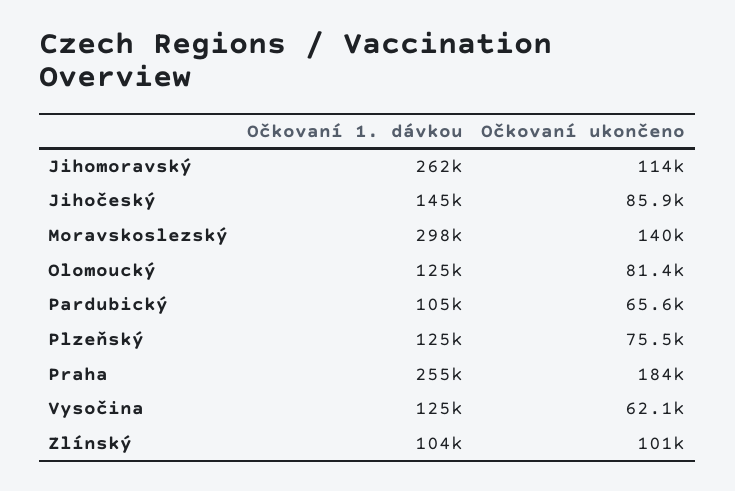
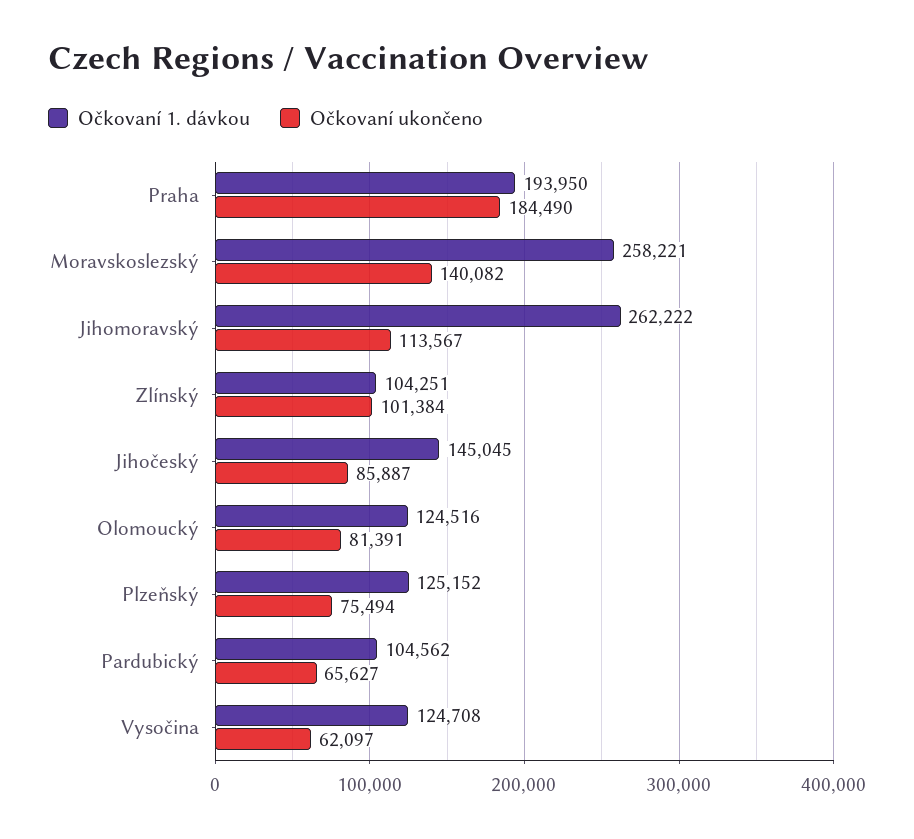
Očkovaní 1. dávkou, Moravskoslezský: 298000 -> 258221
Očkovaní 1. dávkou, Praha: 255000 -> 193950

